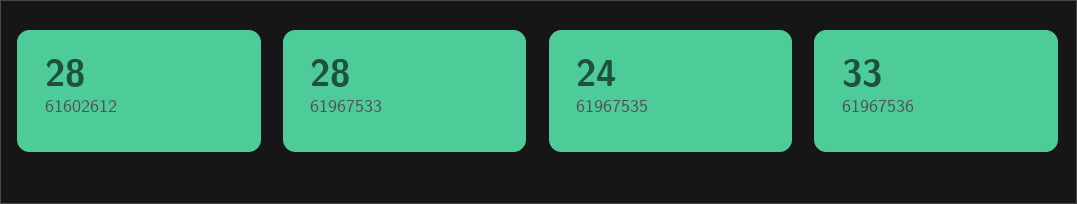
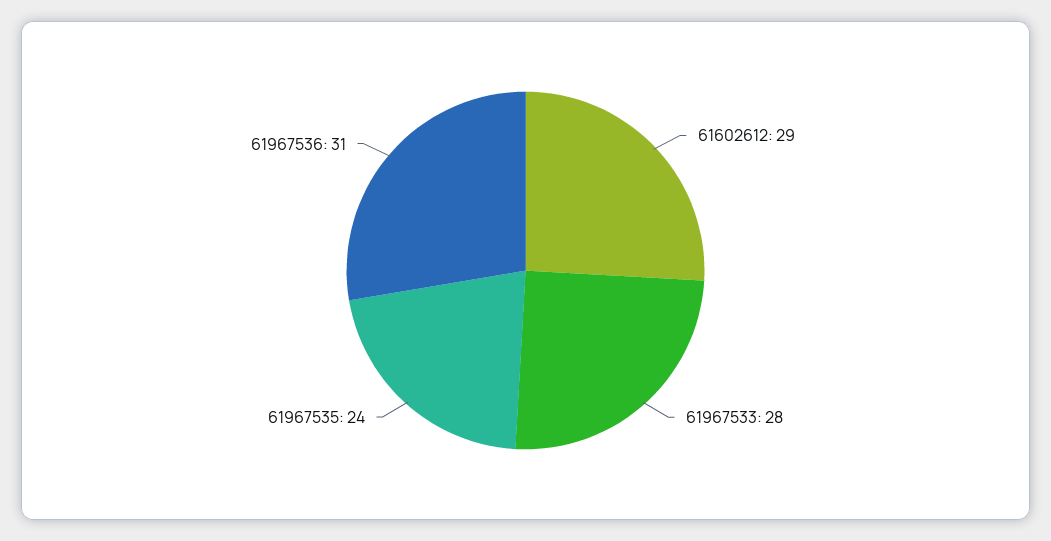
61602612: 28 -> 29
61967536: 33 -> 31

